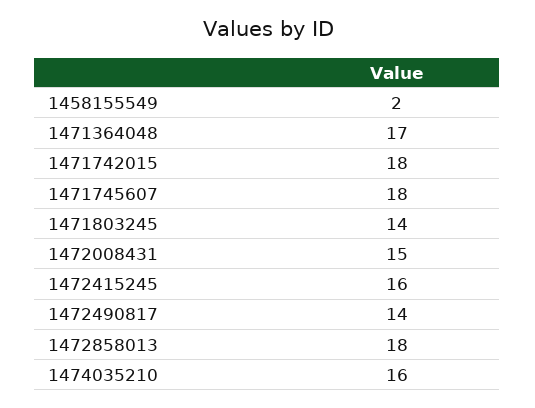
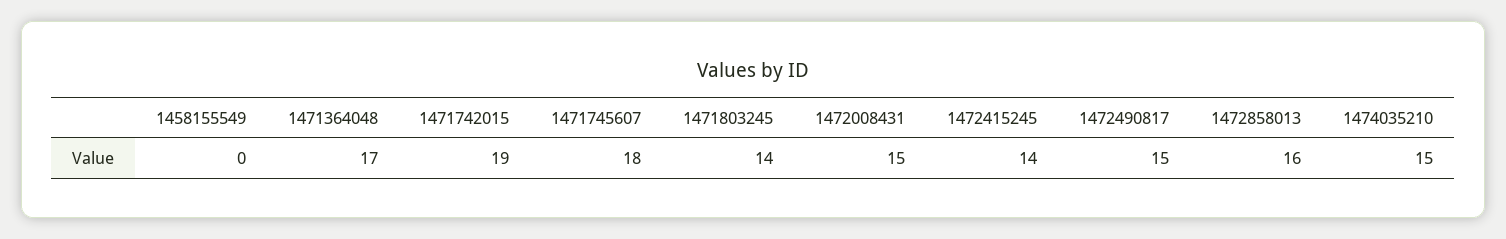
1458155549: 2 -> 0
1471742015: 18 -> 19
1472415245: 16 -> 14
1472490817: 14 -> 15
1472858013: 18 -> 16
1474035210: 16 -> 15

